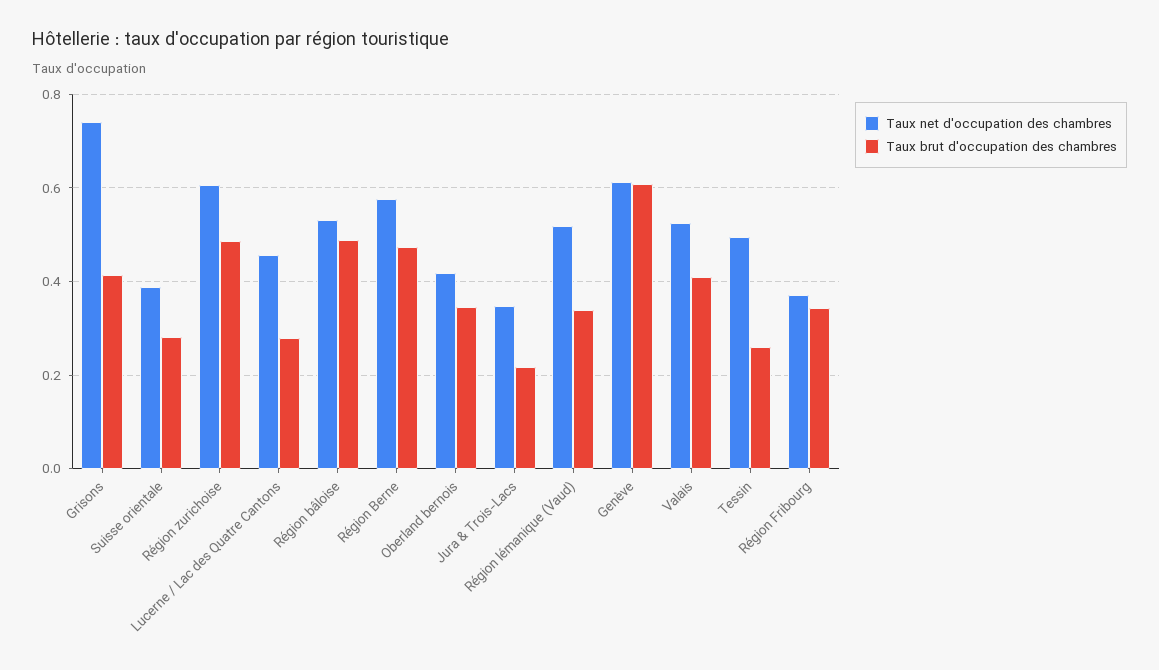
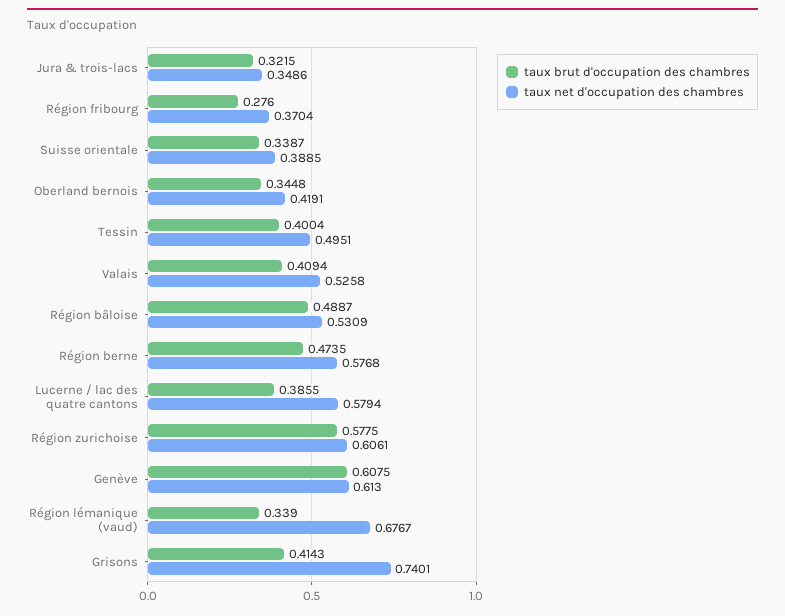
Taux brut d'occupation des chambres, Suisse orientale: 0.28 -> 0.3387
Taux brut d'occupation des chambres, Région zurichoise: 0.48 -> 0.5775
Taux net d'occupation des chambres, Lucerne / Lac des Quatre Cantons: 0.46 -> 0.5794
Taux brut d'occupation des chambres, Lucerne / Lac des Quatre Cantons: 0.28 -> 0.3855
Taux brut d'occupation des chambres, Jura & Trois-Lacs: 0.22 -> 0.3215
Taux net d'occupation des chambres, Région lémanique (Vaud): 0.52 -> 0.6767
Taux brut d'occupation des chambres, Tessin: 0.26 -> 0.4004
Taux brut d'occupation des chambres, Région Fribourg: 0.34 -> 0.276

